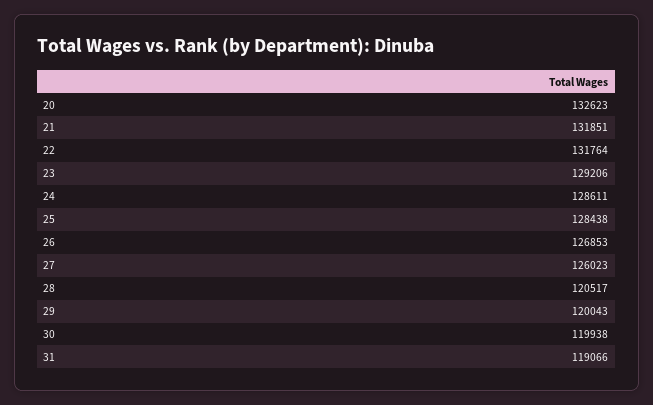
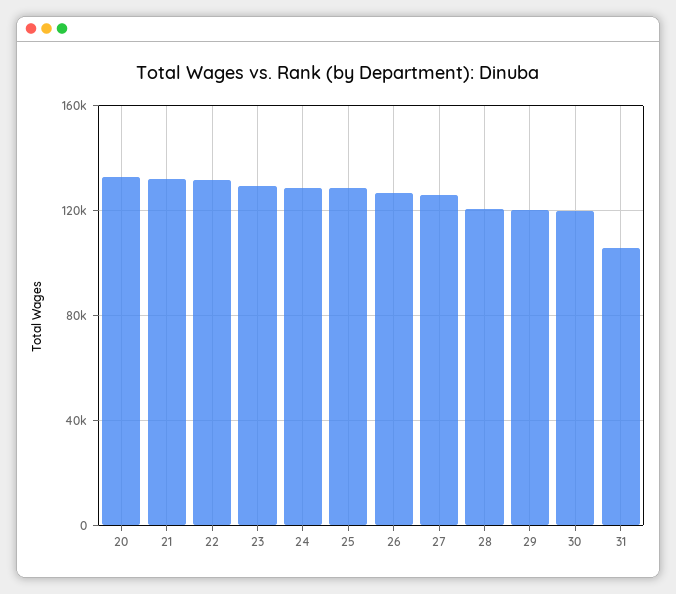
31: 119066 -> 105000

